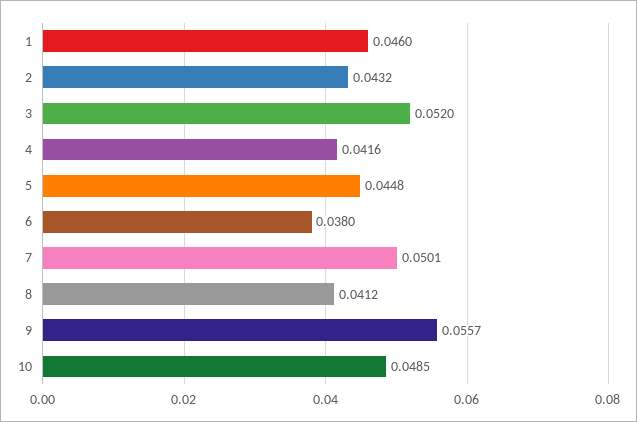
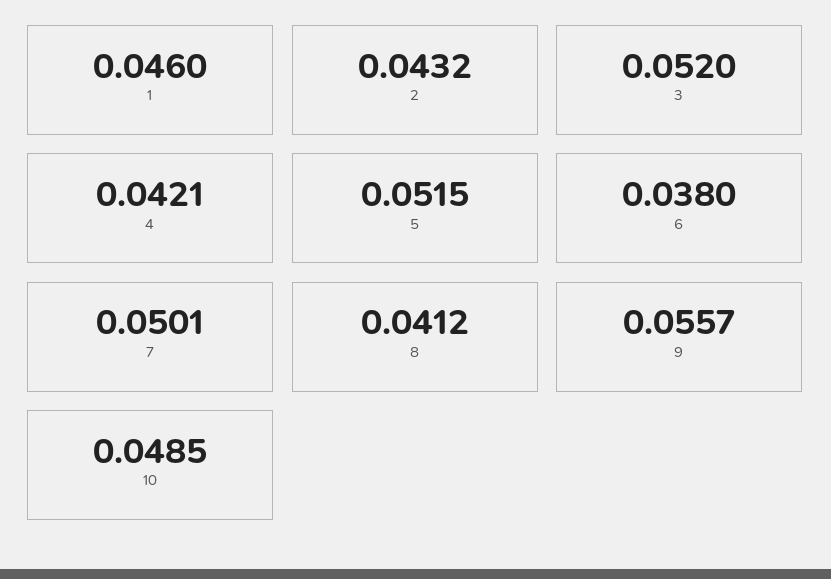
4: 0.0416 -> 0.0421
5: 0.0448 -> 0.0515

